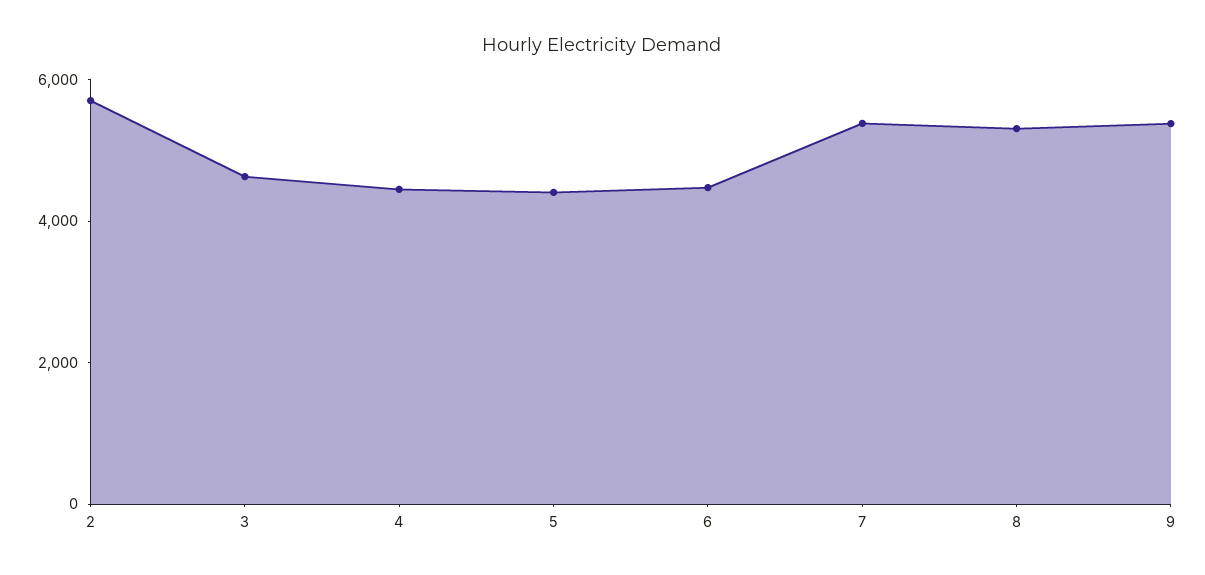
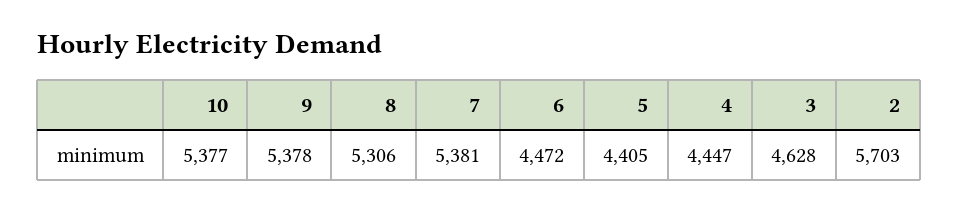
10: none -> 5377

